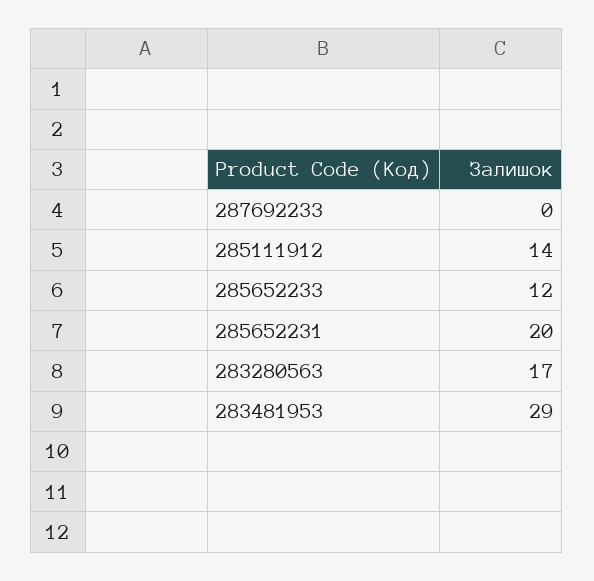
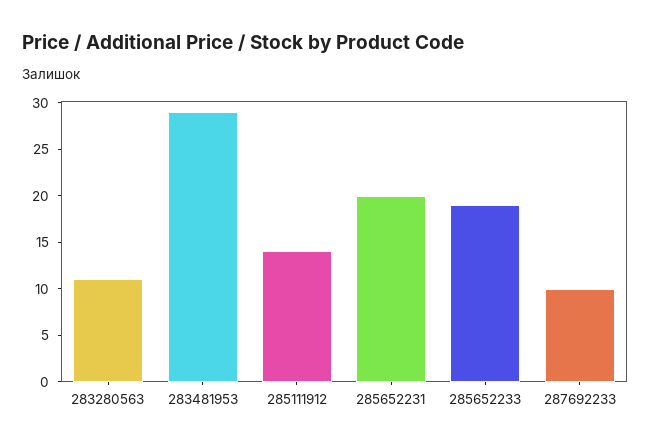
287692233: 0 -> 10
285652233: 12 -> 19
283280563: 17 -> 11

